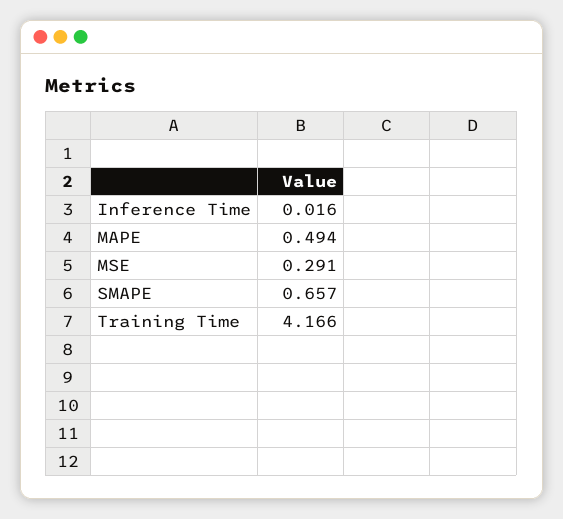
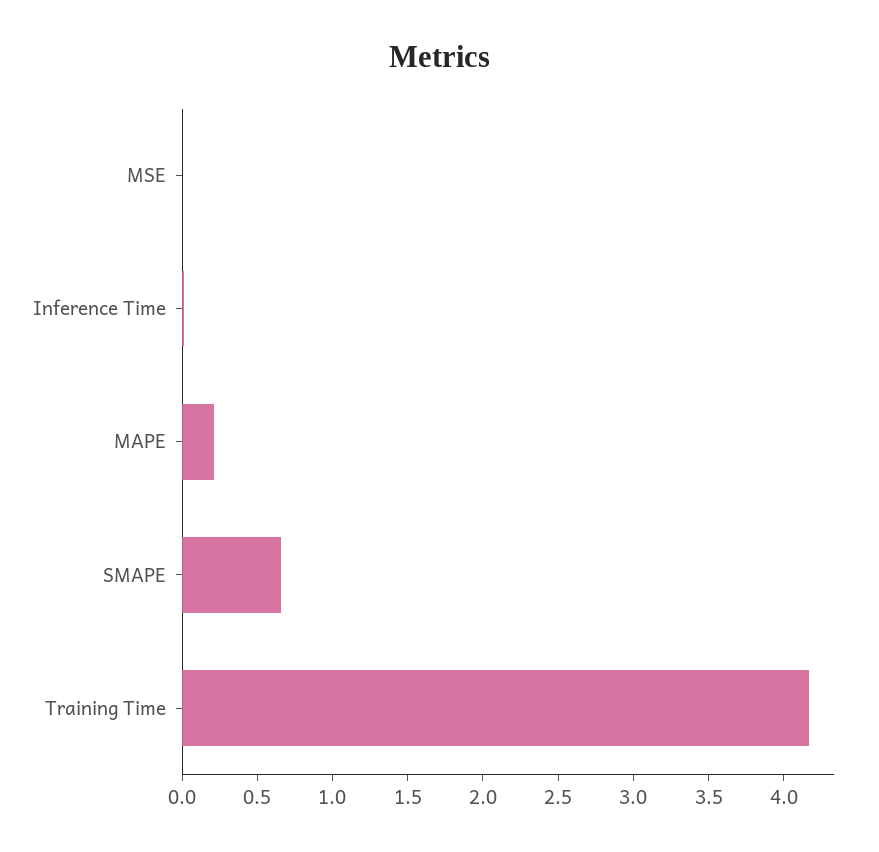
MAPE: 0.494 -> 0.2
MSE: 0.291 -> 0

